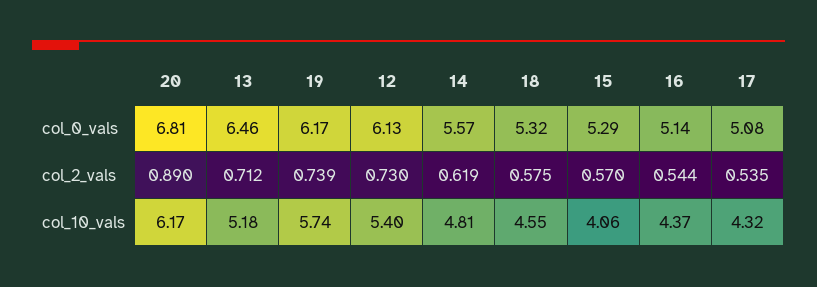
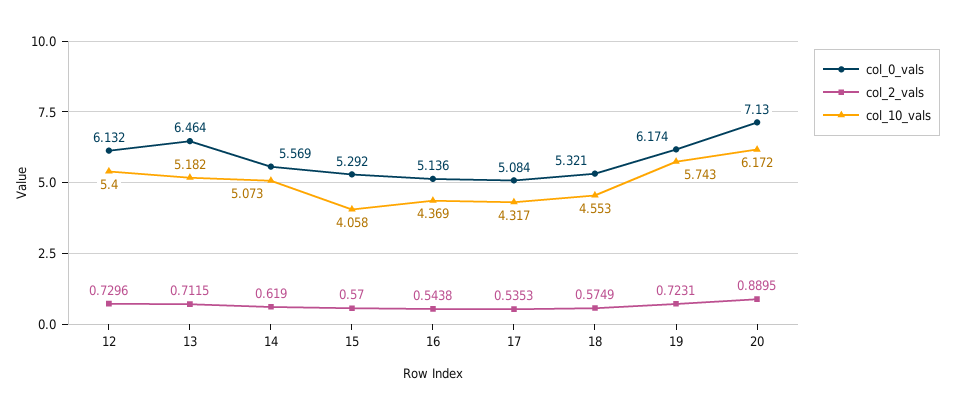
col_0_vals, 20: 6.81 -> 7.13
col_2_vals, 19: 0.739 -> 0.7231
col_10_vals, 14: 4.81 -> 5.073

